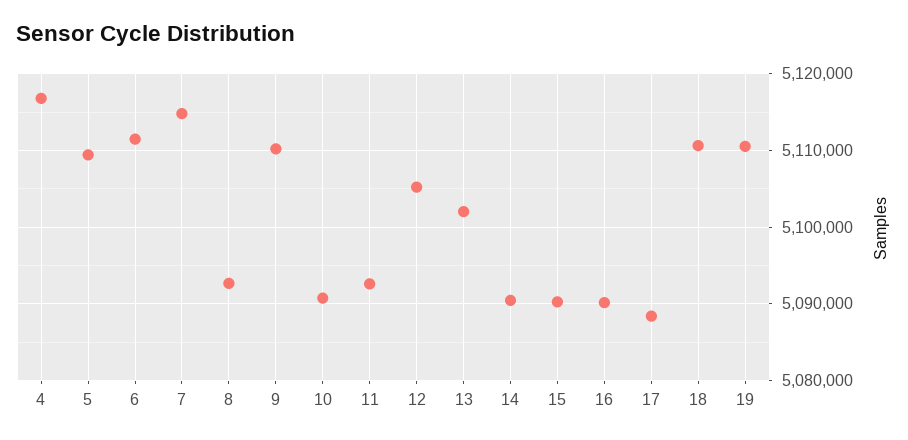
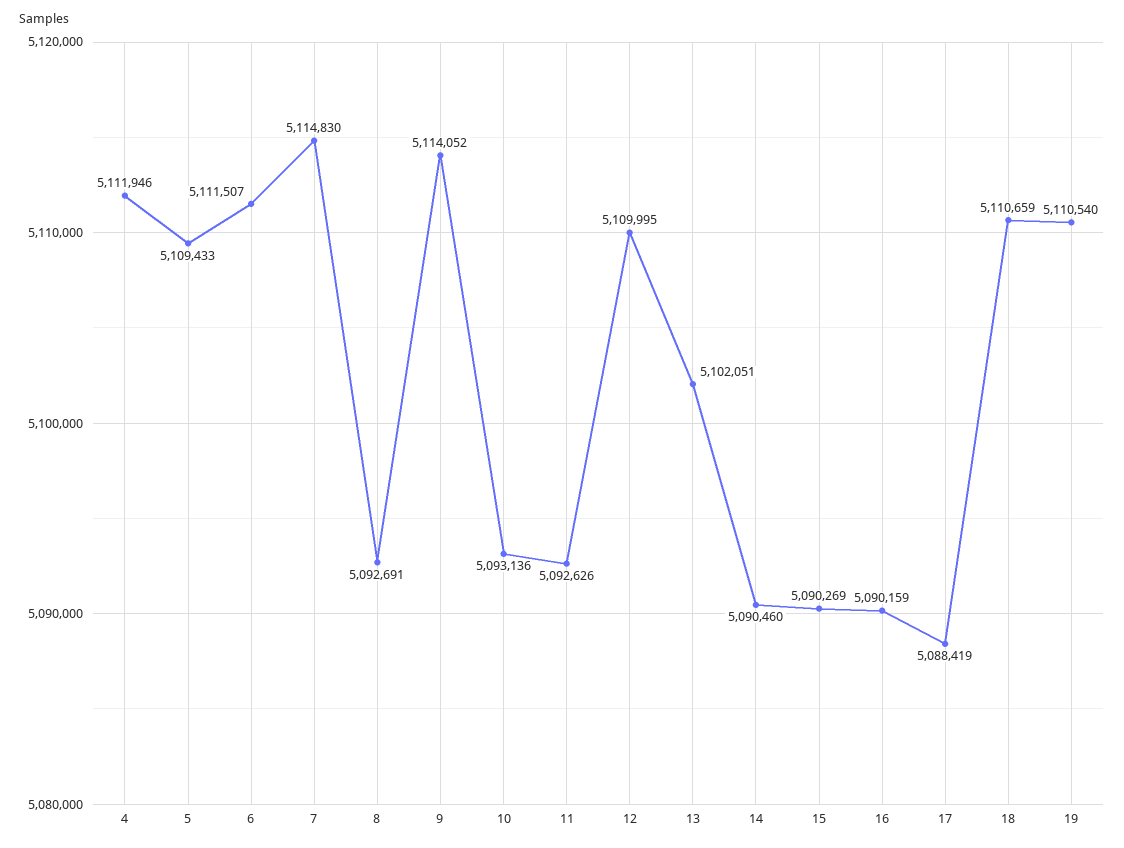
4: 5117000 -> 5111946
9: 5110000 -> 5114052
10: 5091000 -> 5093136
12: 5105000 -> 5109995

